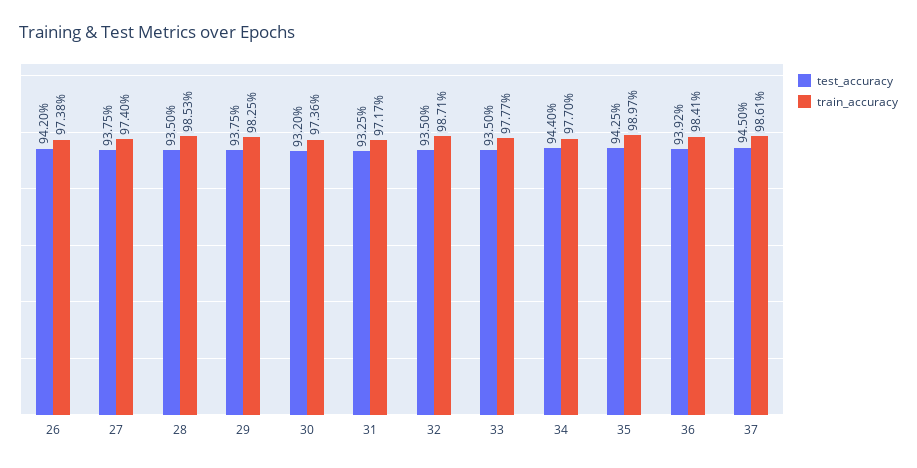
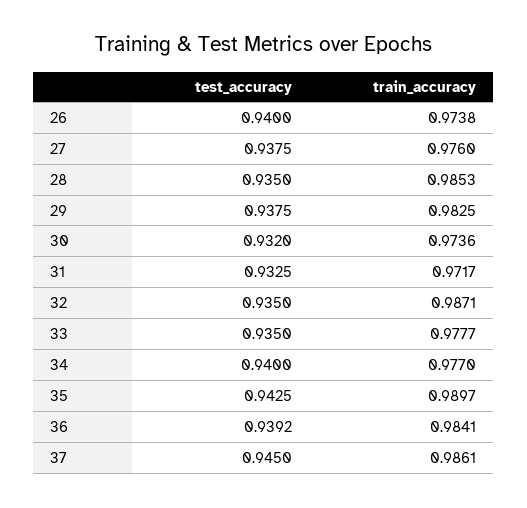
test_accuracy, 26: 0.942 -> 0.94
train_accuracy, 27: 0.974 -> 0.976
test_accuracy, 34: 0.944 -> 0.94

